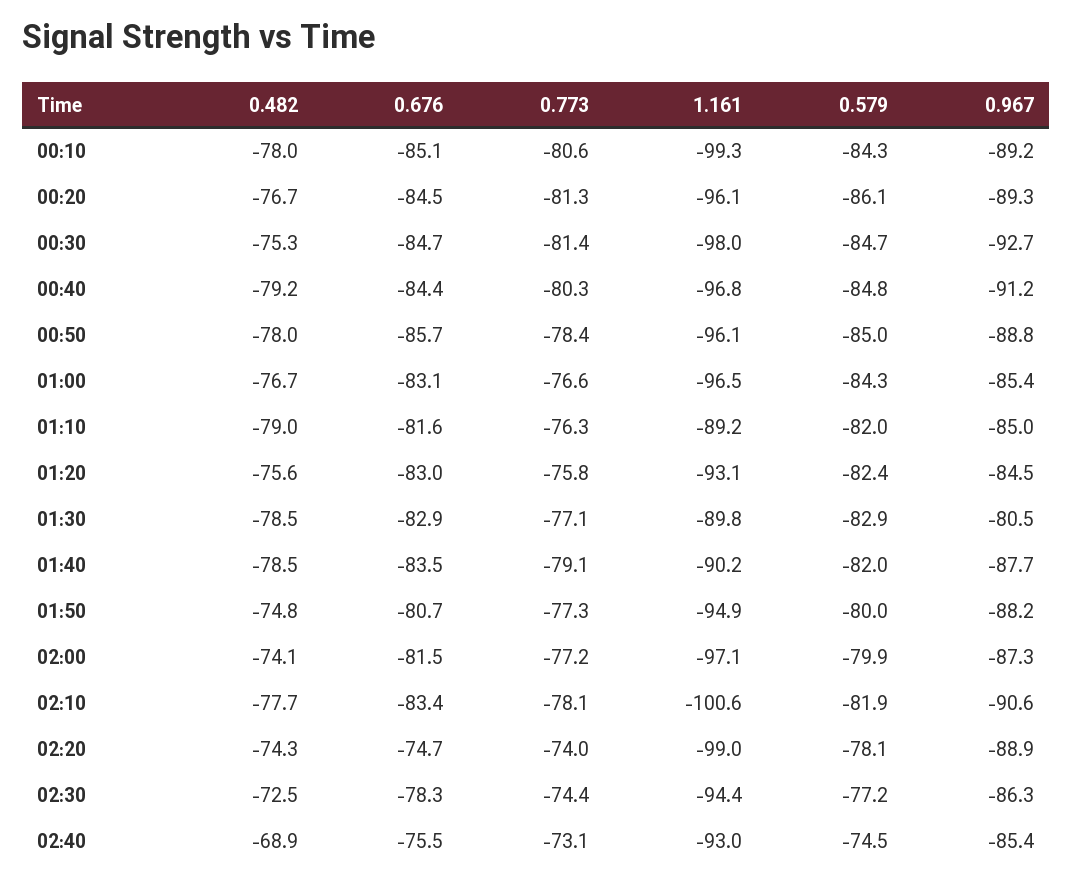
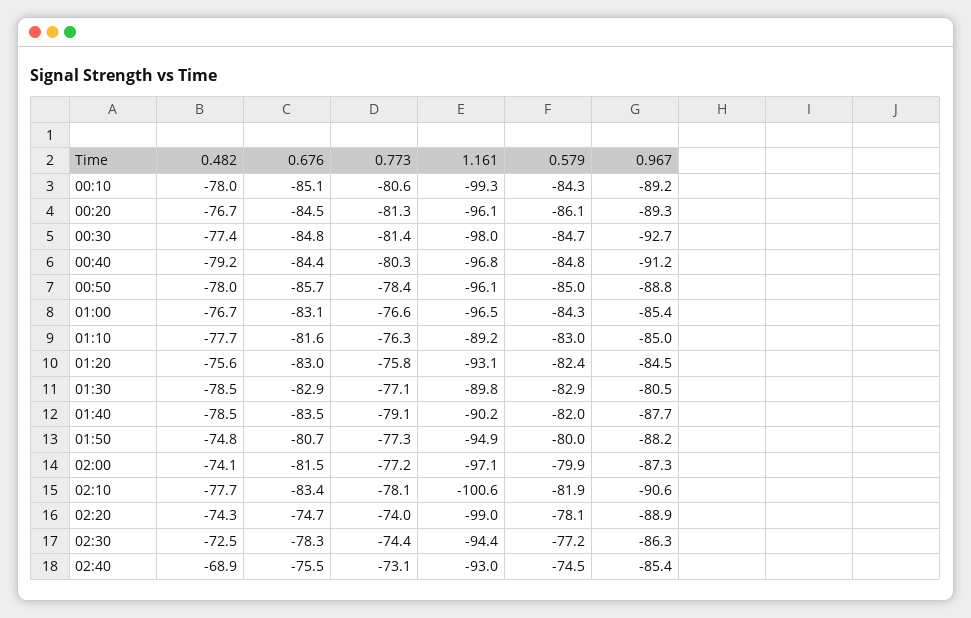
0.482, 00:30: -75.3 -> -77.4
0.676, 00:30: -84.7 -> -84.8
0.482, 01:10: -79 -> -77.7
0.579, 01:10: -82 -> -83

